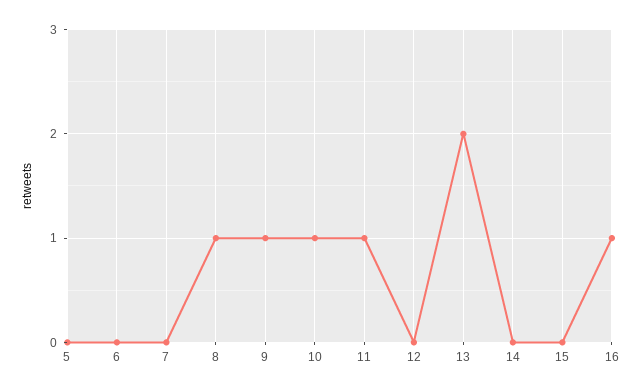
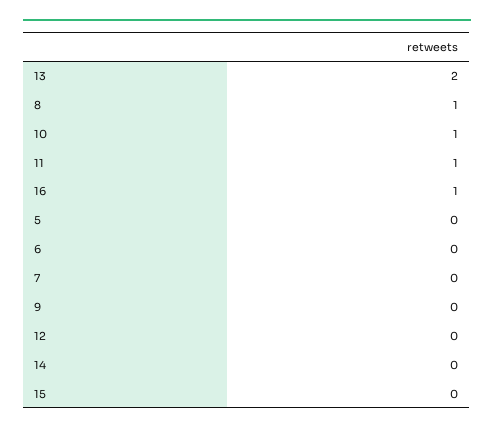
9: 1 -> 0

